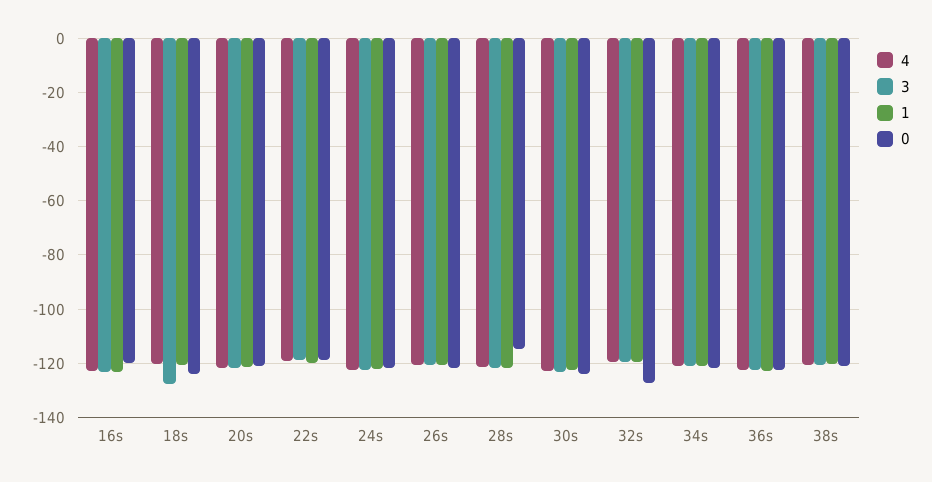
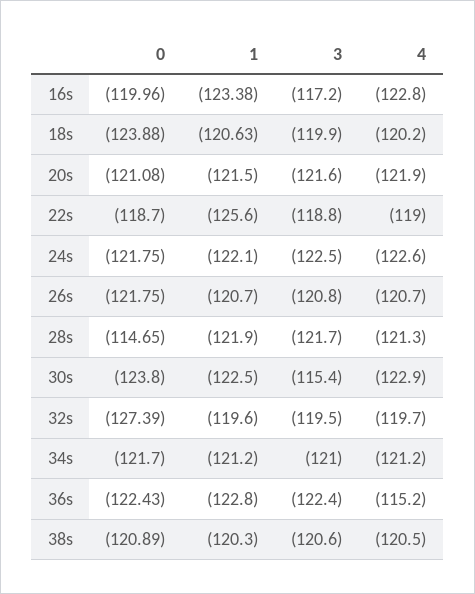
3, 16s: -122.5 -> -117.2
3, 18s: -127.5 -> -119.9
1, 22s: -120 -> -125.6
3, 30s: -122.5 -> -115.4
4, 36s: -122.5 -> -115.2

